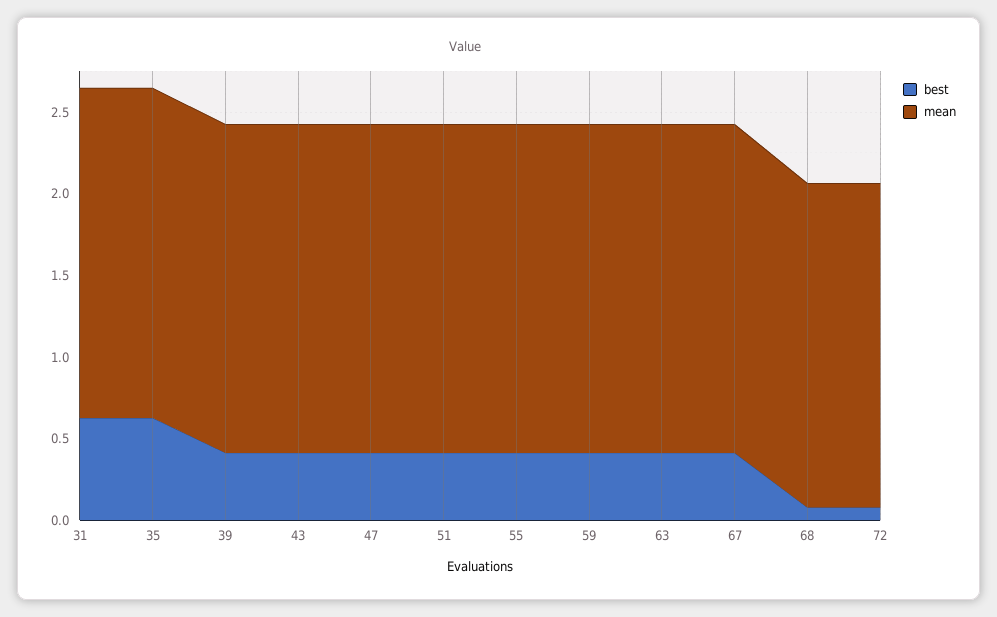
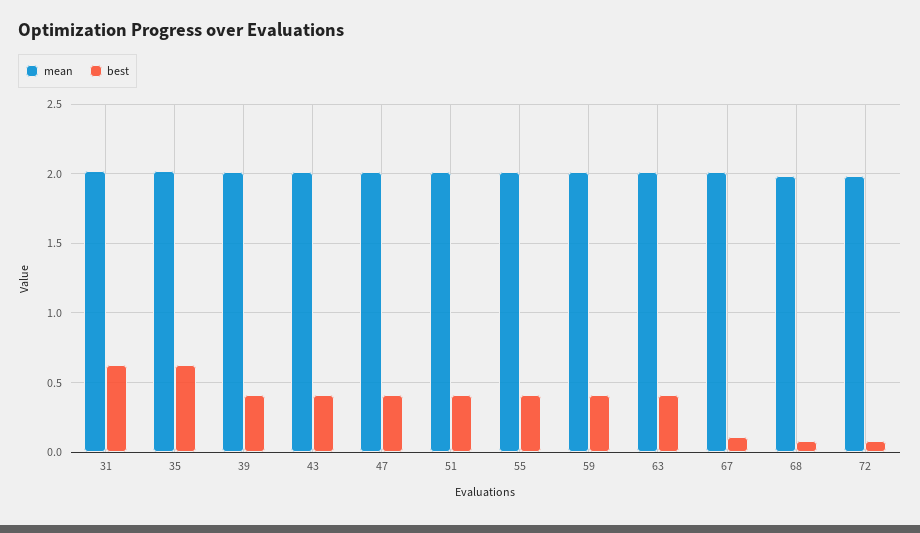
best, 67: 0.4 -> 0.1

